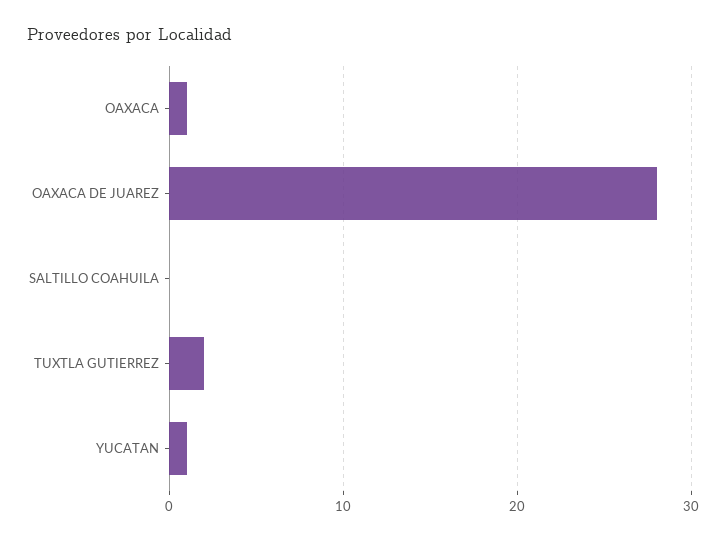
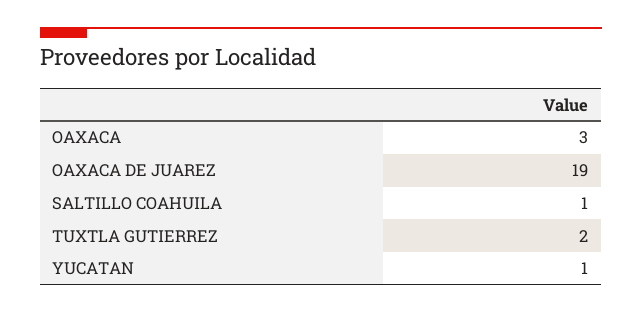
OAXACA: 1 -> 3
OAXACA DE JUAREZ: 28 -> 19
SALTILLO COAHUILA: 0 -> 1

